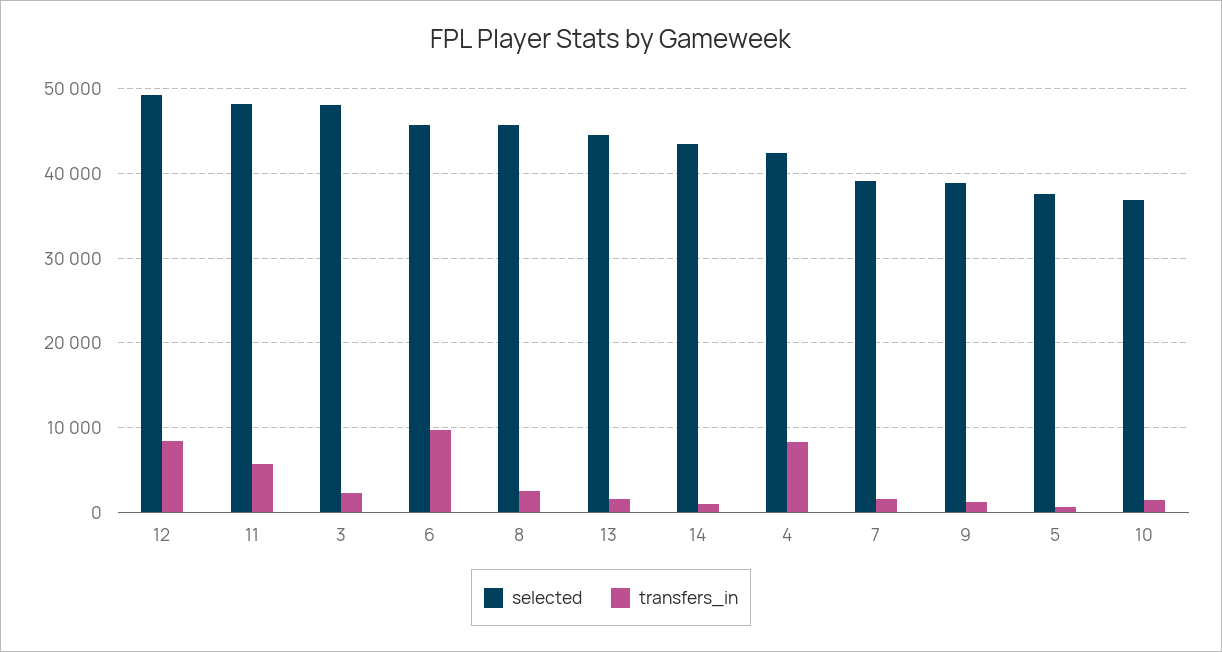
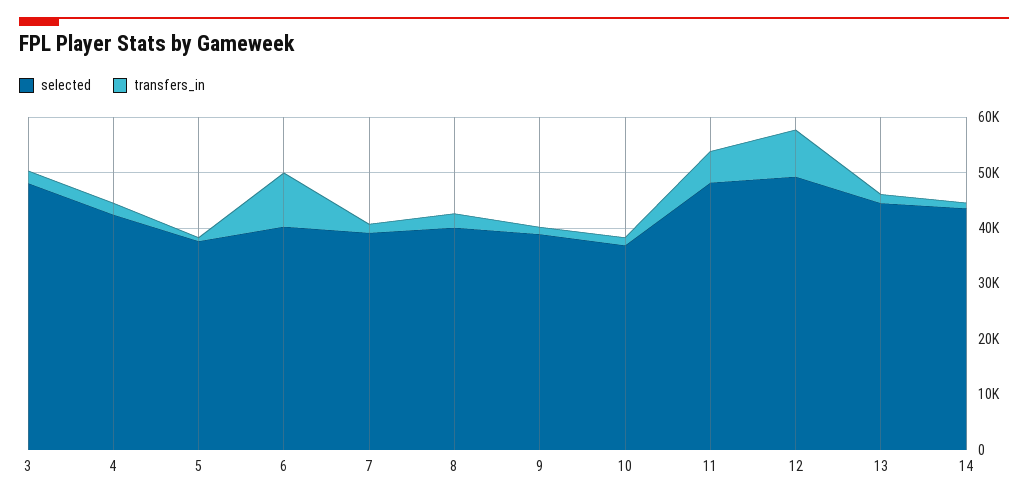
selected, 6: 46000 -> 40000
selected, 8: 46000 -> 40000
transfers_in, 4: 8000 -> 2000

